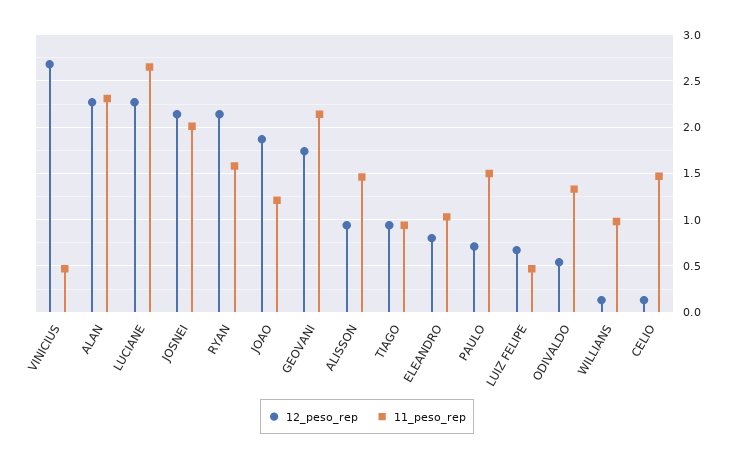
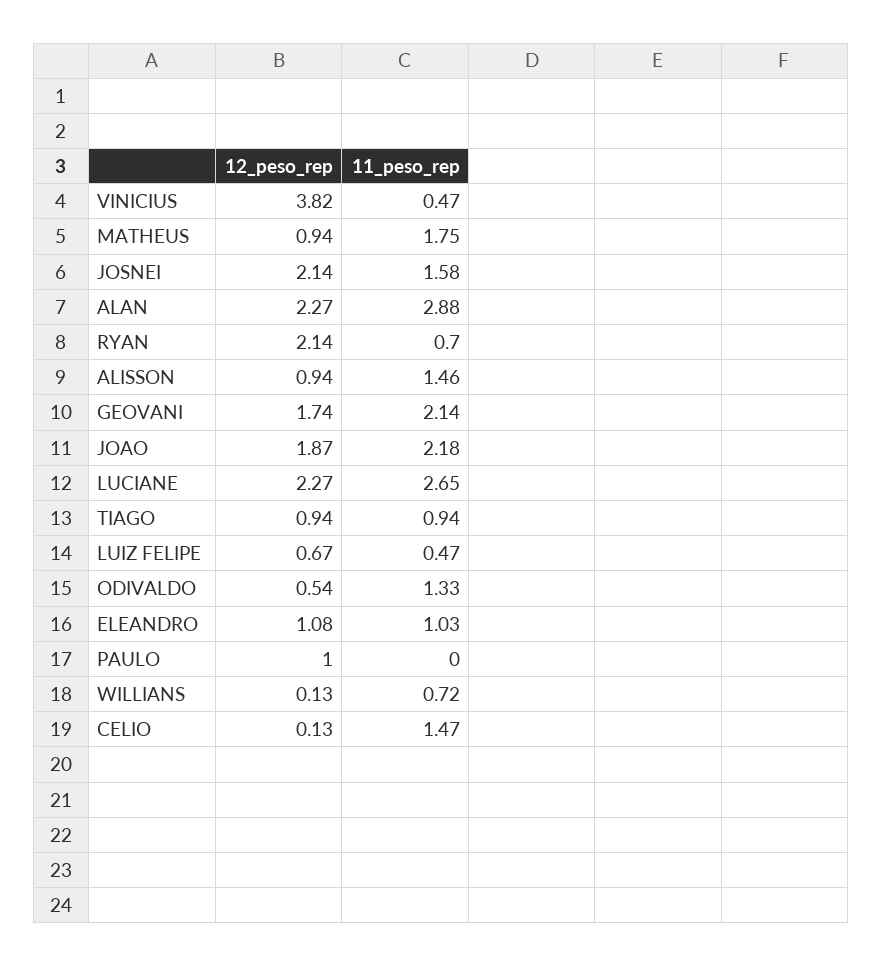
12_peso_rep, VINICIUS: 2.7 -> 3.82
11_peso_rep, ALAN: 2.3 -> 2.88
11_peso_rep, JOSNEI: 2 -> 1.58
11_peso_rep, RYAN: 1.6 -> 0.7
11_peso_rep, JOAO: 1.2 -> 2.18
12_peso_rep, ELEANDRO: 0.8 -> 1.08
12_peso_rep, PAULO: 0.7 -> 1
11_peso_rep, PAULO: 1.5 -> 0
11_peso_rep, WILLIANS: 1 -> 0.72
12_peso_rep, MATHEUS: none -> 0.94
11_peso_rep, MATHEUS: none -> 1.75

